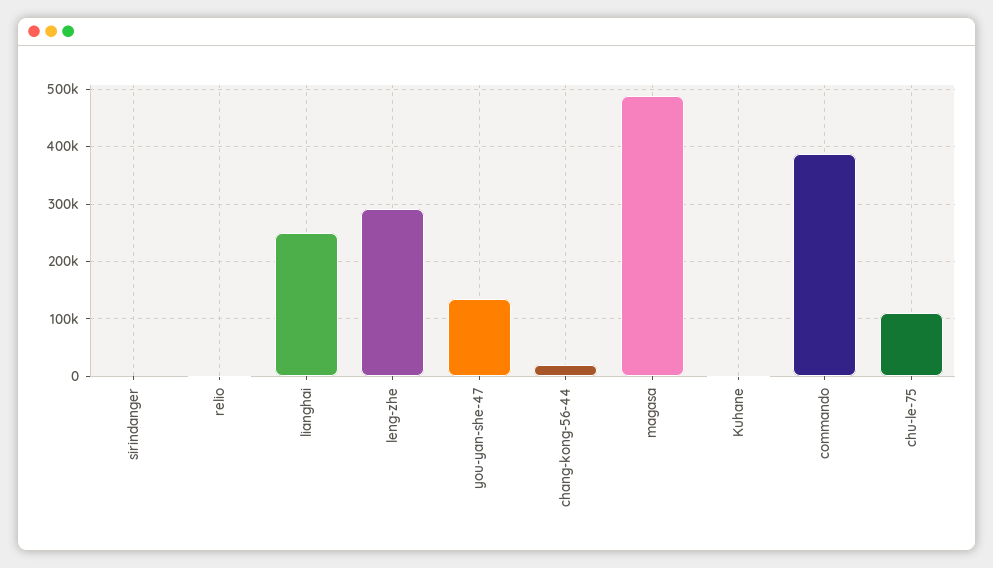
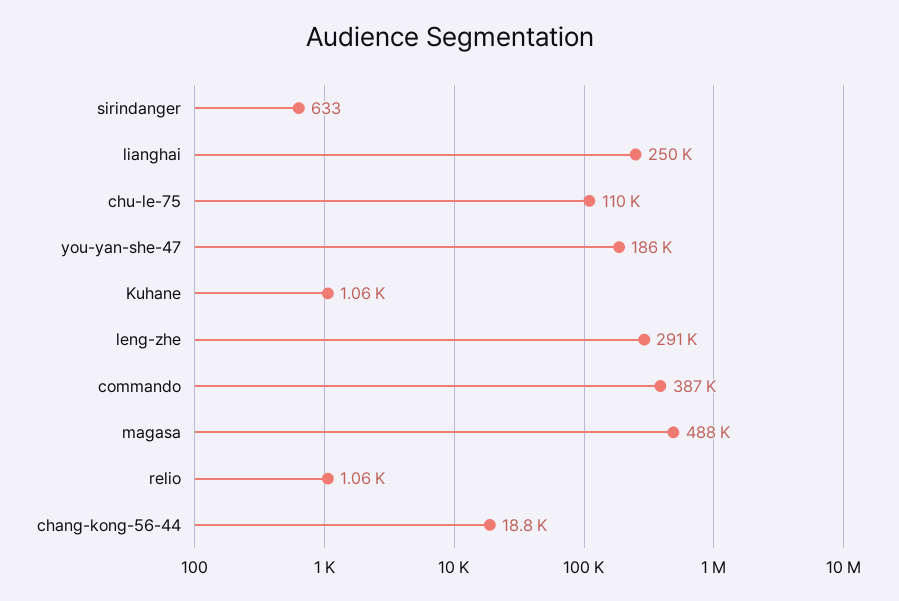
you-yan-she-47: 140000 -> 186000

